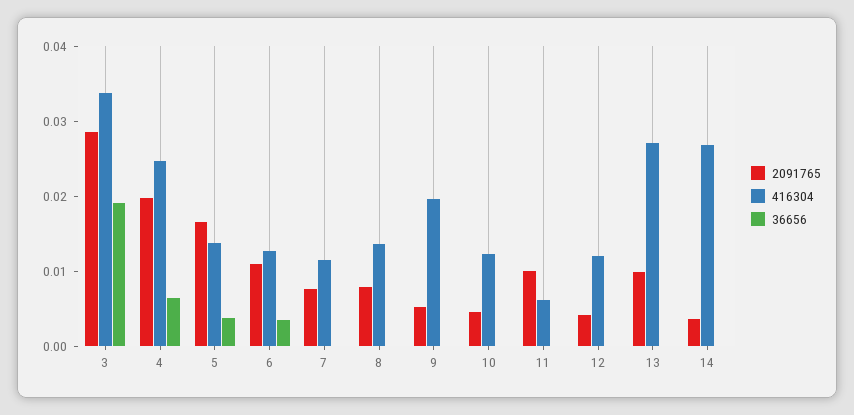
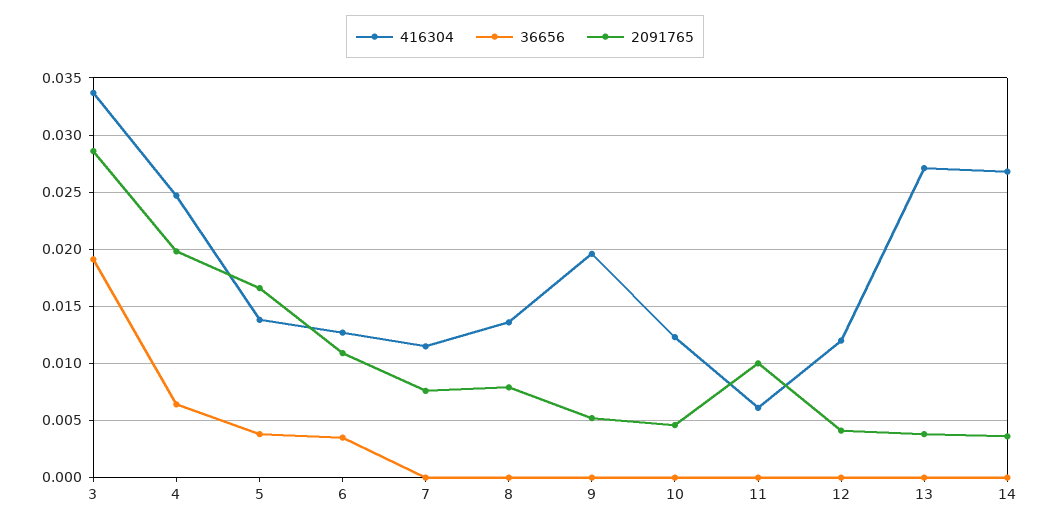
2091765, 13: 0.01 -> 0.004

